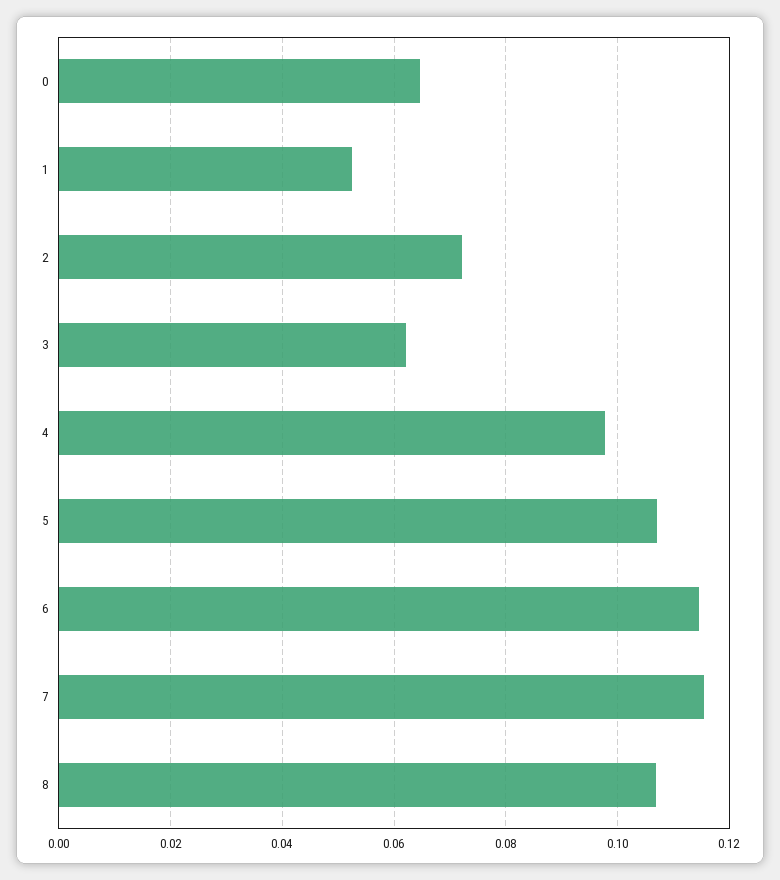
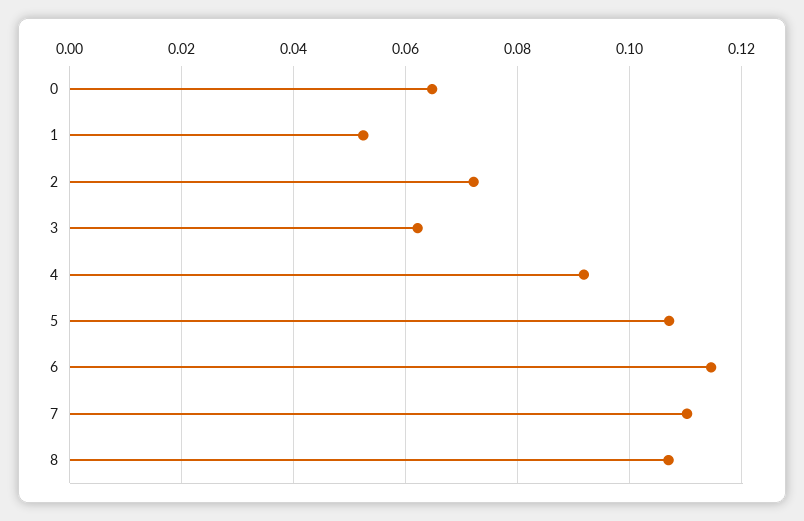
4: 0.098 -> 0.092
7: 0.116 -> 0.11

